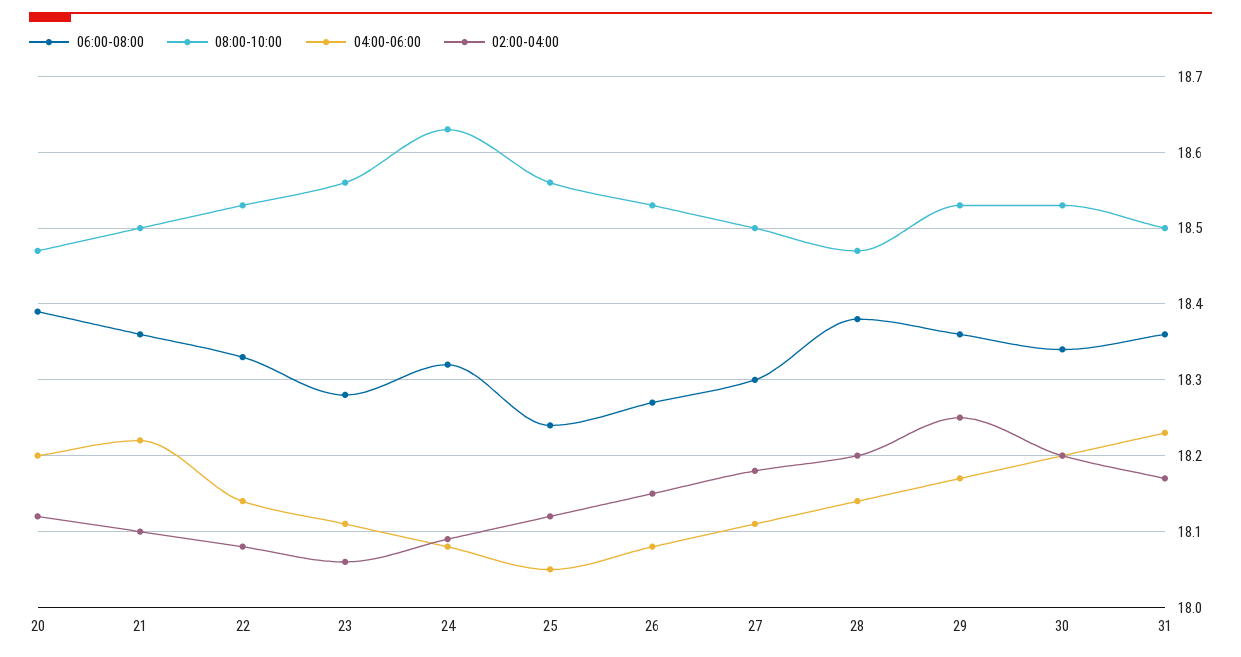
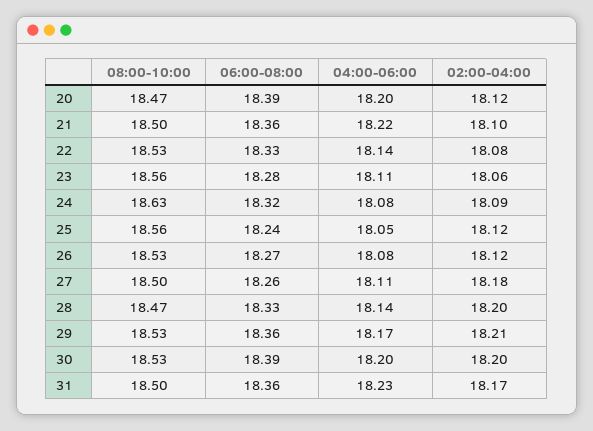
02:00-04:00, 26: 18.15 -> 18.12
06:00-08:00, 27: 18.3 -> 18.26
06:00-08:00, 28: 18.38 -> 18.33
02:00-04:00, 29: 18.25 -> 18.21
06:00-08:00, 30: 18.34 -> 18.39

